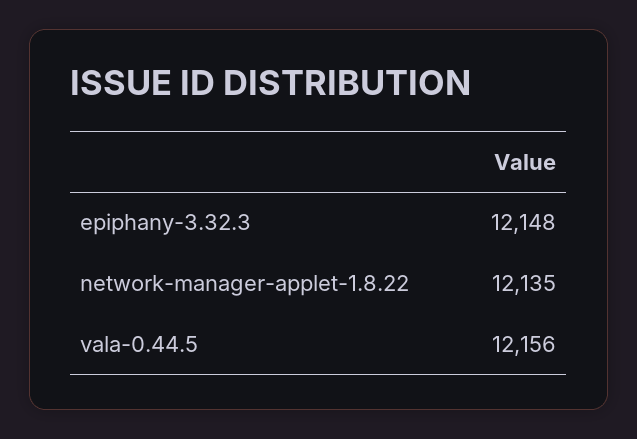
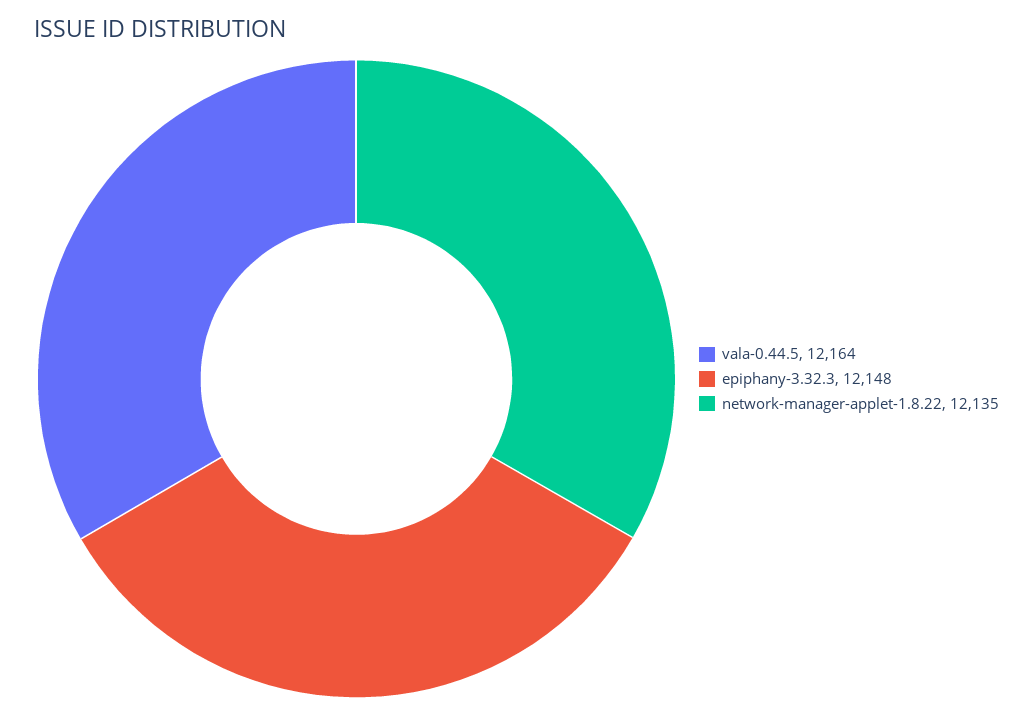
vala-0.44.5: 12156 -> 12164

